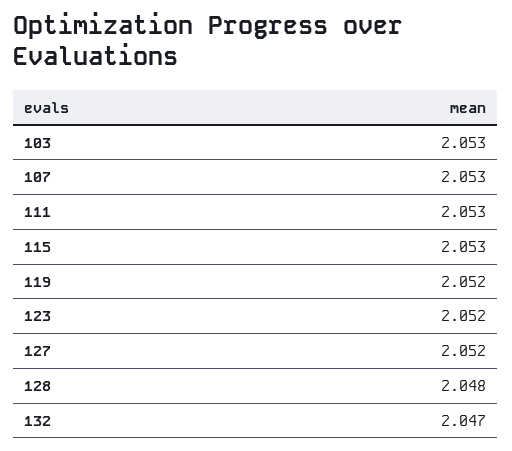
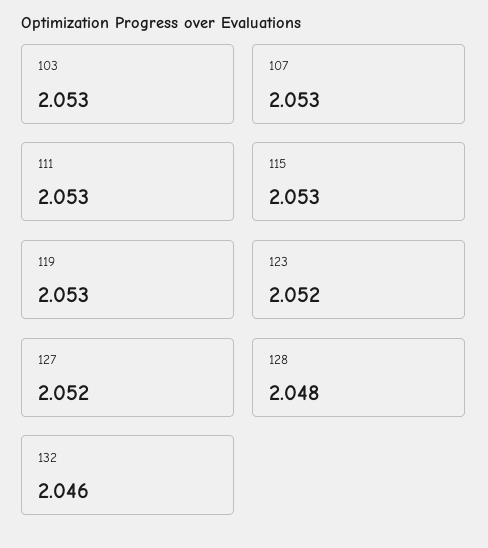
119: 2.052 -> 2.053
132: 2.047 -> 2.046

